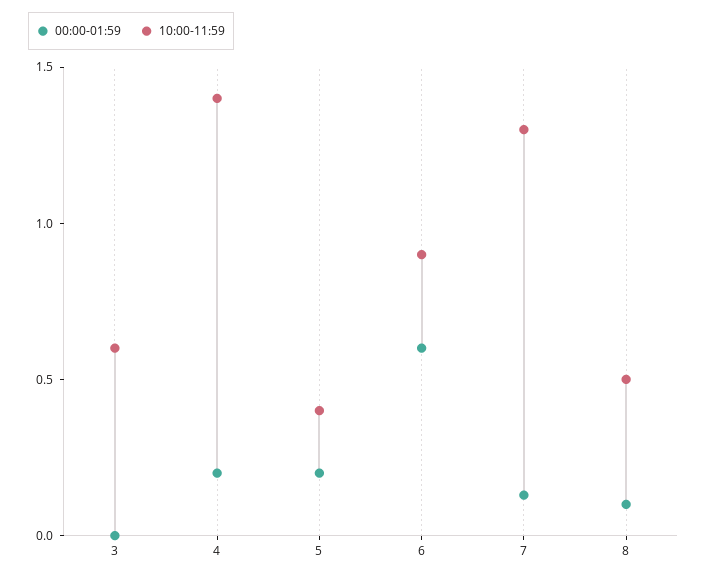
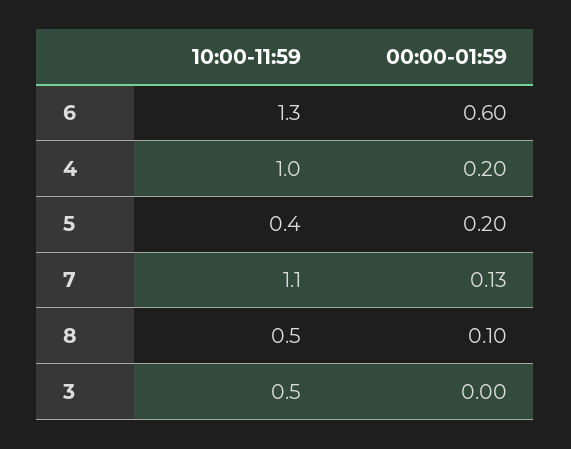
10:00-11:59, 3: 0.6 -> 0.5
10:00-11:59, 4: 1.4 -> 1
10:00-11:59, 6: 0.9 -> 1.3
10:00-11:59, 7: 1.3 -> 1.1

